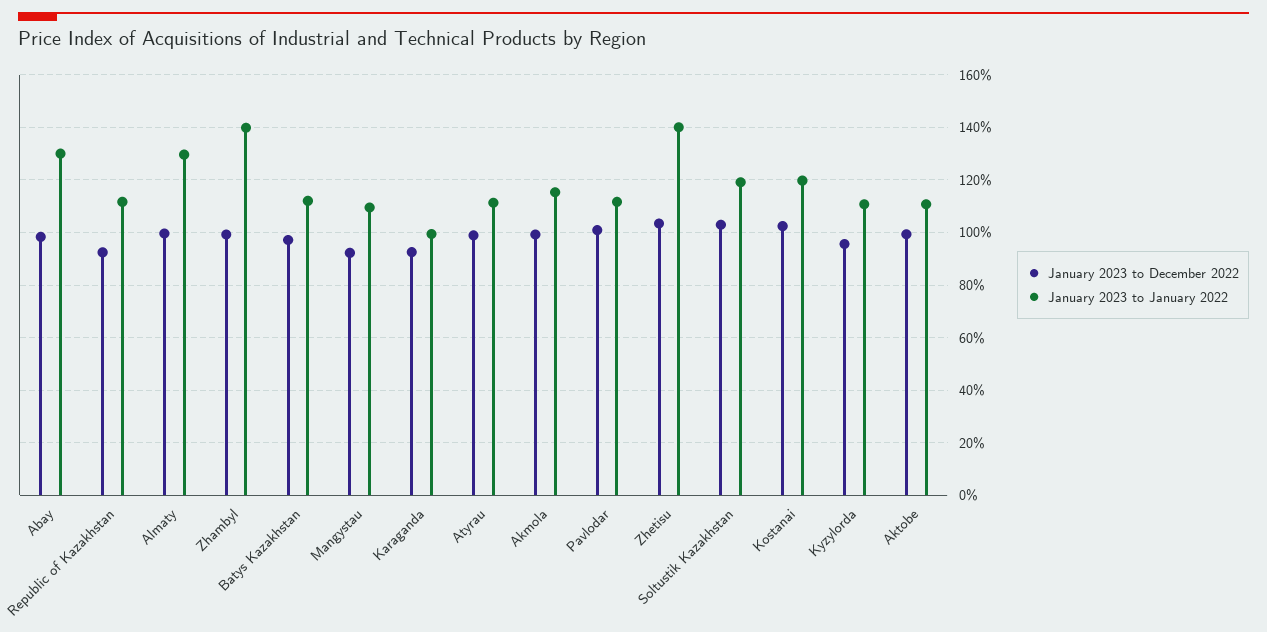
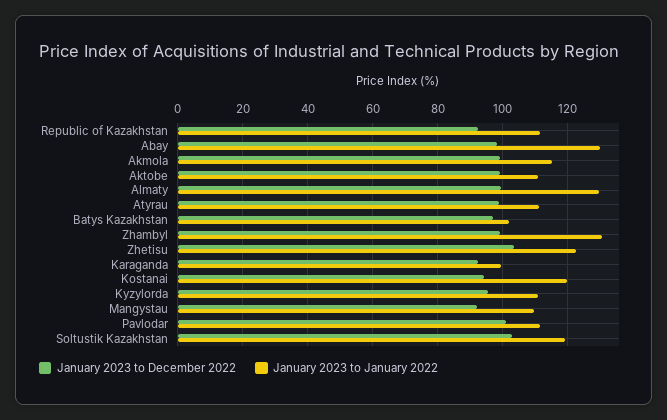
January 2023 to January 2022, Zhambyl: 140 -> 130
January 2023 to January 2022, Batys Kazakhstan: 112.5 -> 102
January 2023 to January 2022, Zhetisu: 140 -> 122
January 2023 to December 2022, Kostanai: 102.5 -> 94

